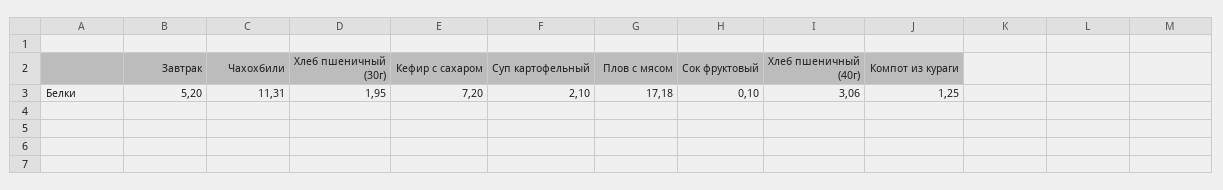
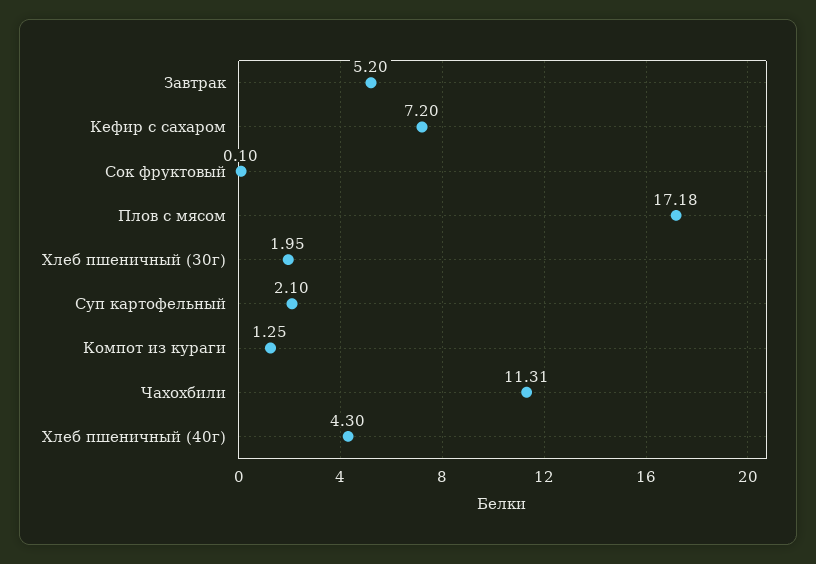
Хлеб пшеничный (40г): 3.06 -> 4.3

